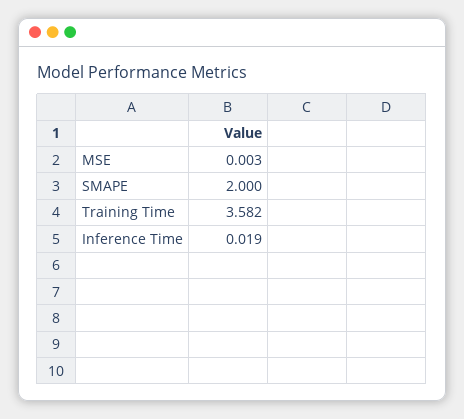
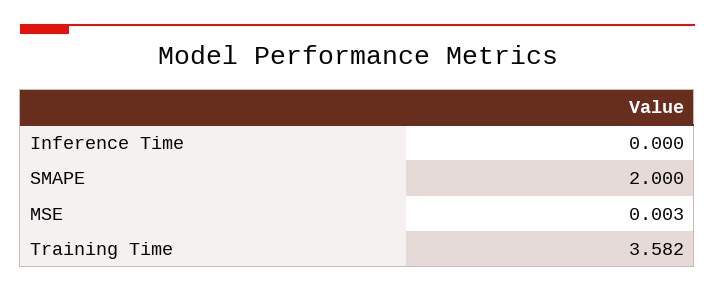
Inference Time: 0.019 -> 0

